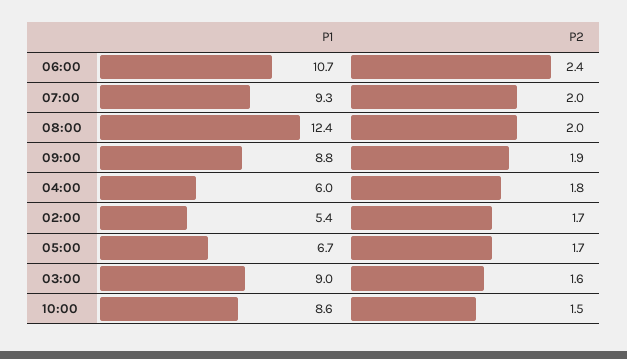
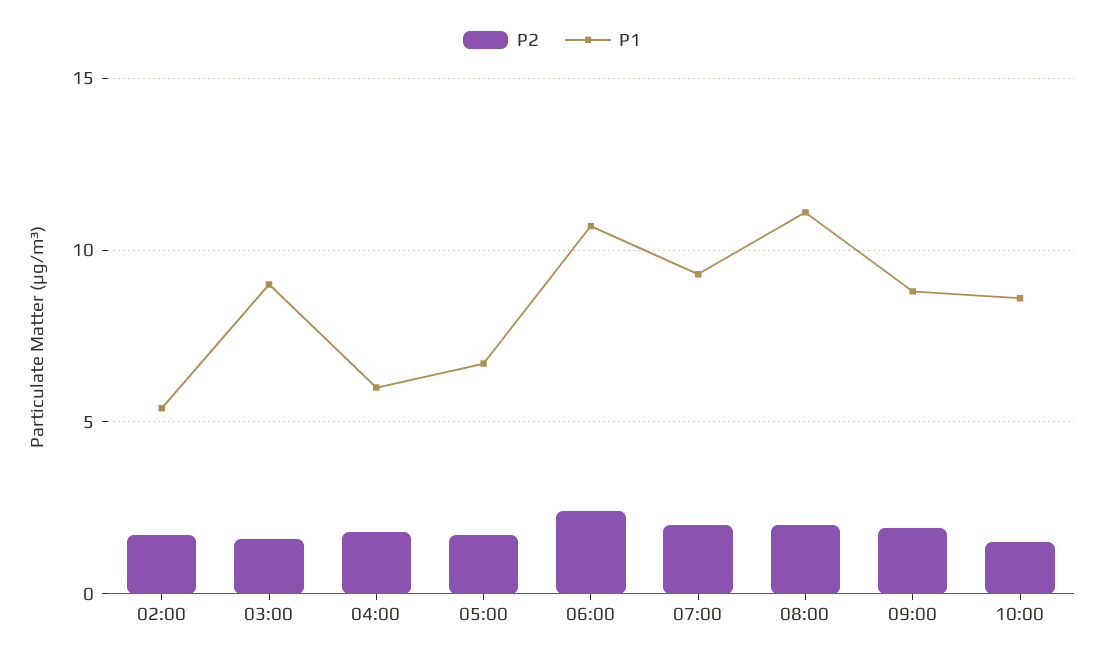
P1, 08:00: 12.4 -> 11

